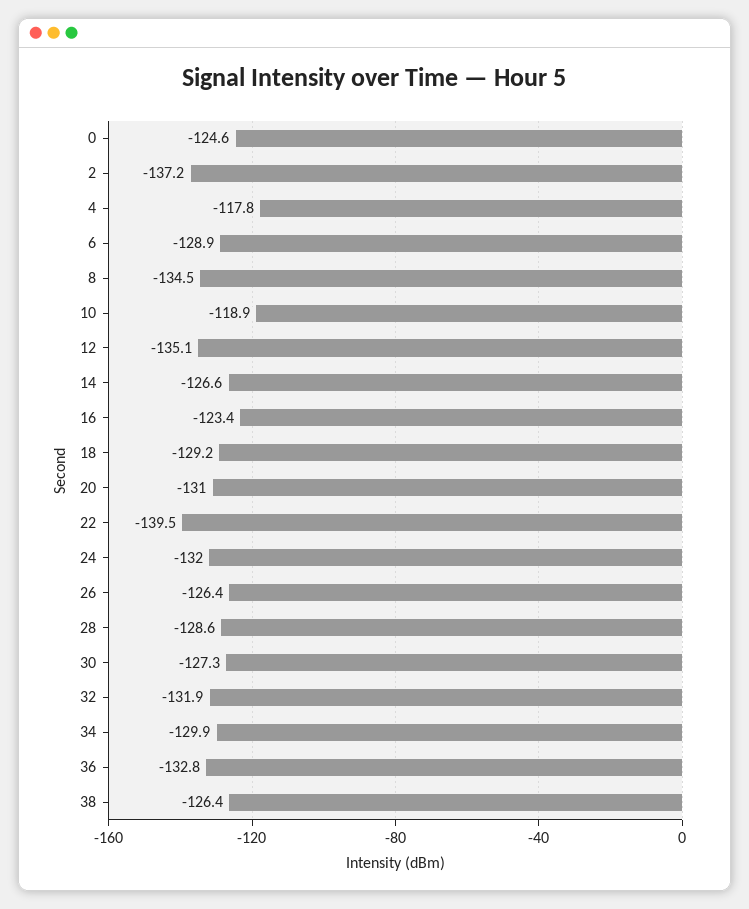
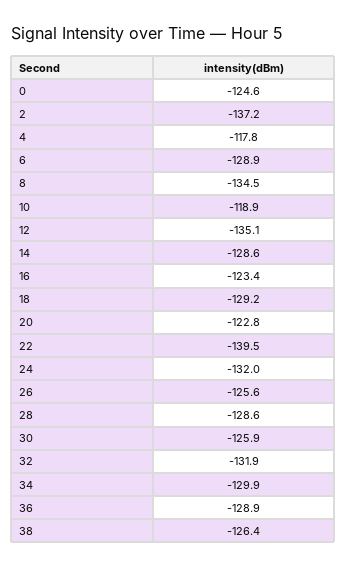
14: -126.6 -> -128.6
20: -131 -> -122.8
26: -126.4 -> -125.6
30: -127.3 -> -125.9
36: -132.8 -> -128.9

